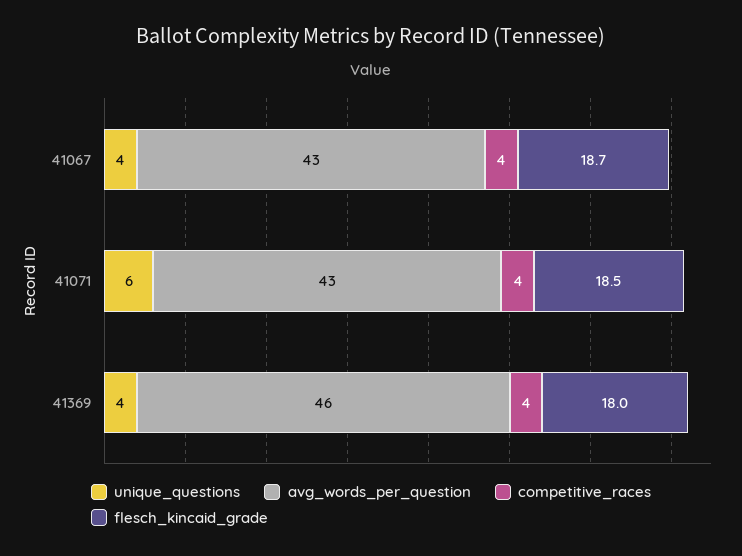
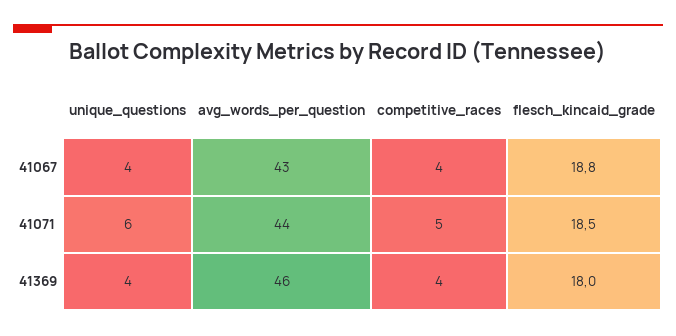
flesch_kincaid_grade, 41067: 18.7 -> 18.8
avg_words_per_question, 41071: 43 -> 44
competitive_races, 41071: 4 -> 5

